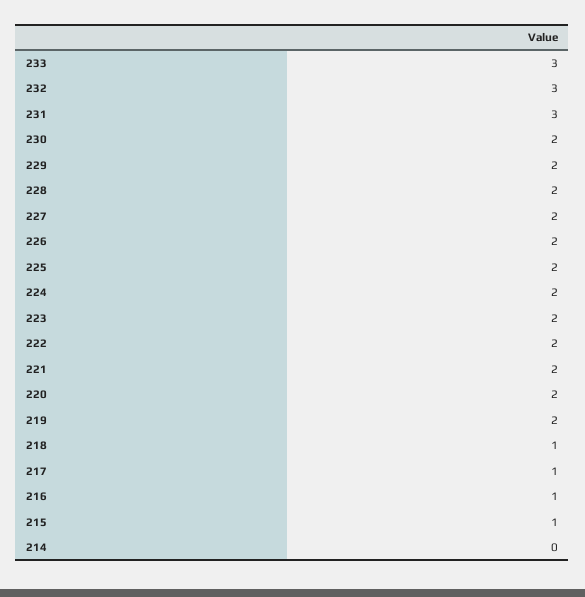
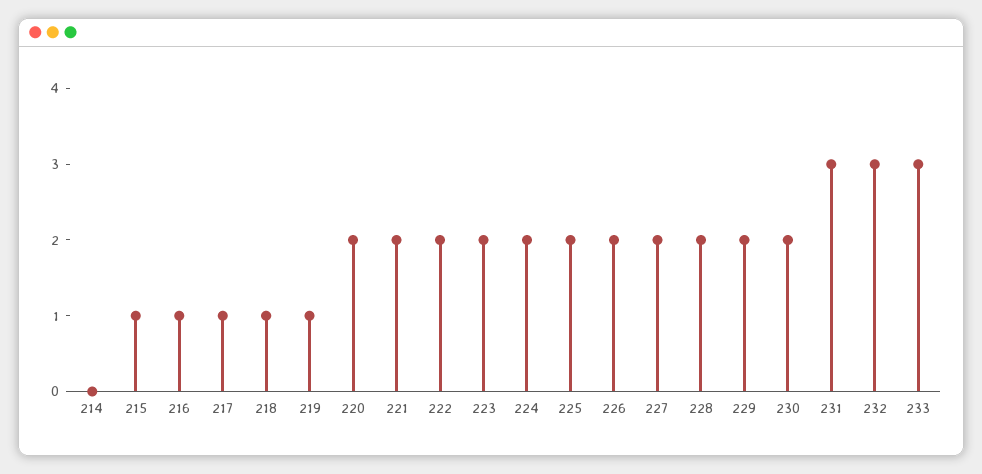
219: 2 -> 1

